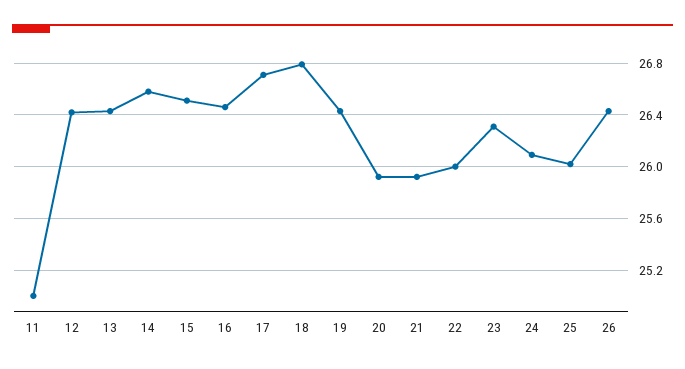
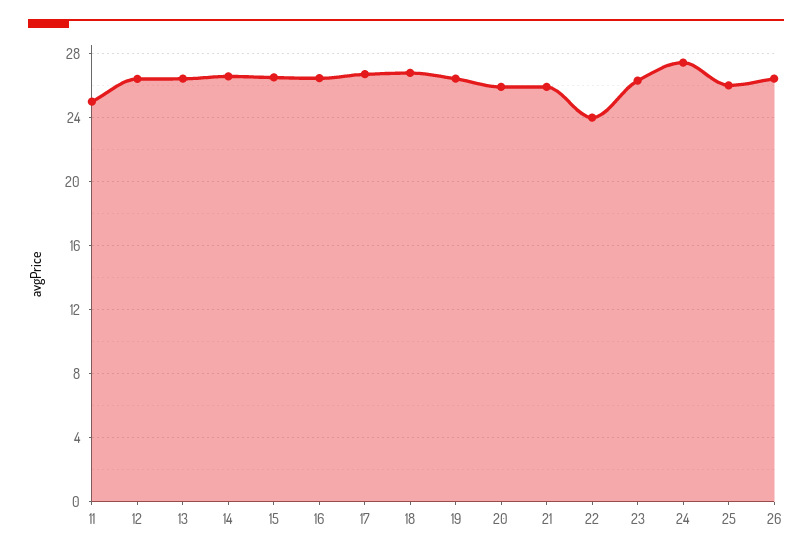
22: 26 -> 24
24: 26.1 -> 27.5

